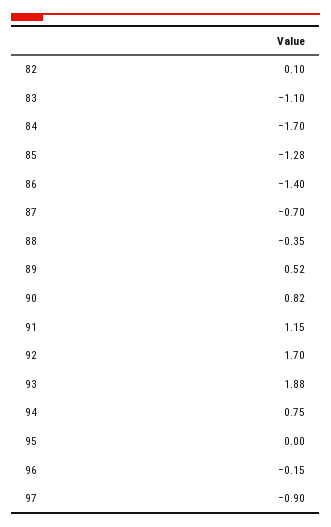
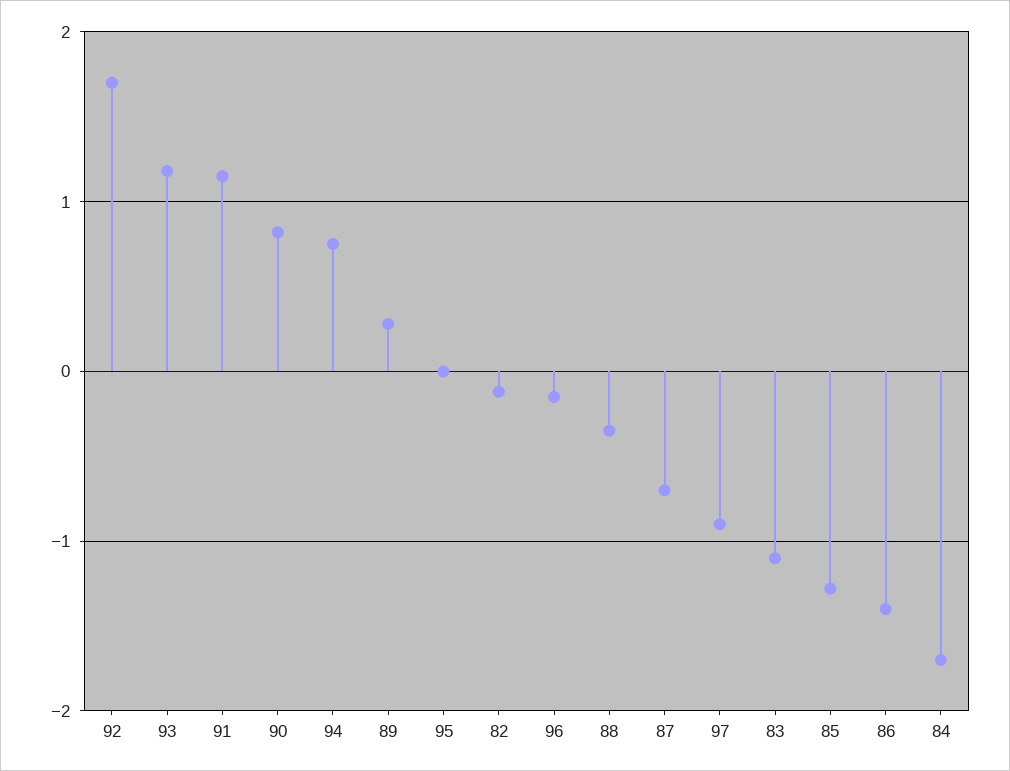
82: 0.1 -> -0.1
89: 0.52 -> 0.3
93: 1.88 -> 1.2

